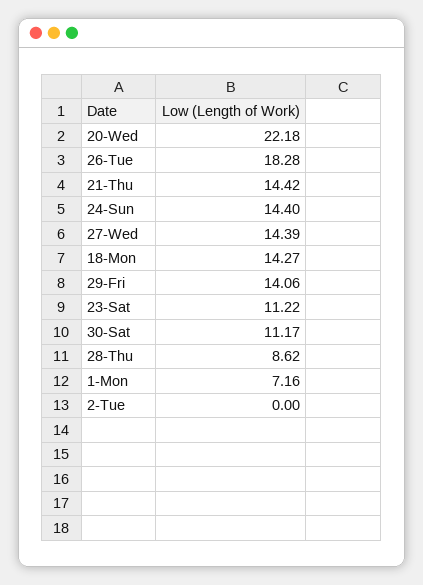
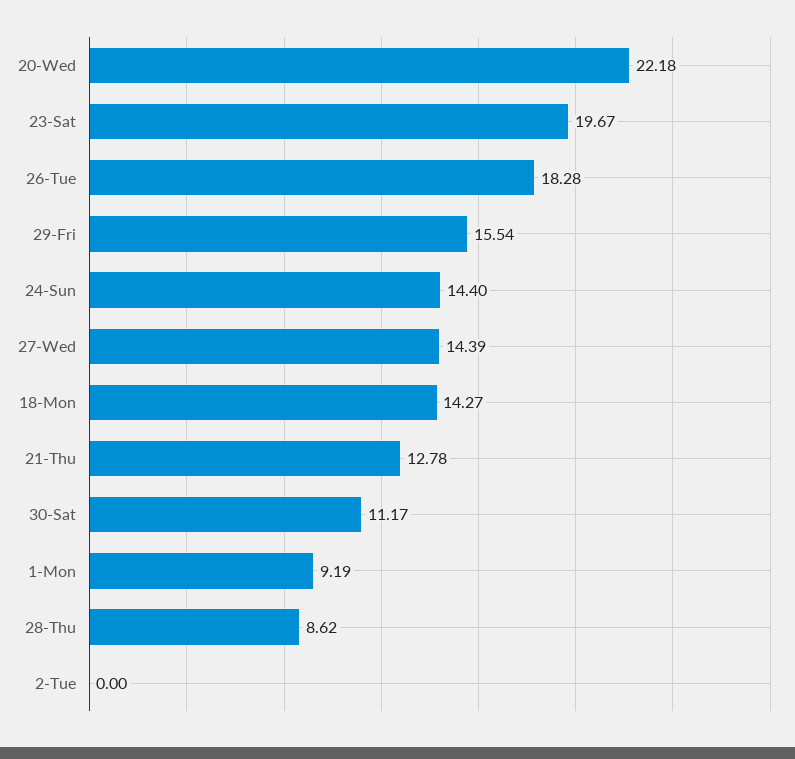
21-Thu: 14.42 -> 12.78
29-Fri: 14.06 -> 15.54
23-Sat: 11.22 -> 19.67
1-Mon: 7.16 -> 9.19

